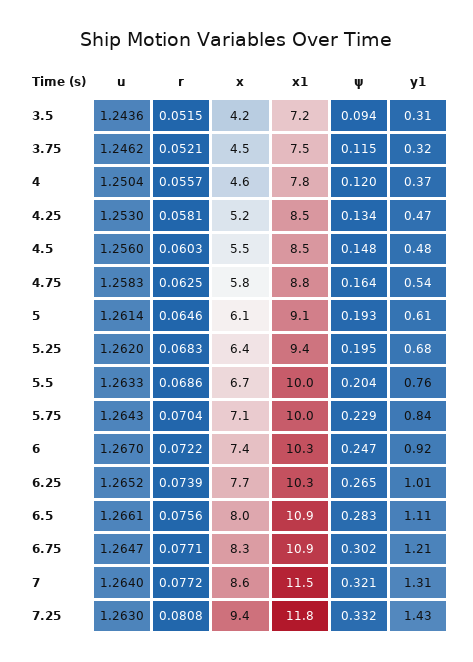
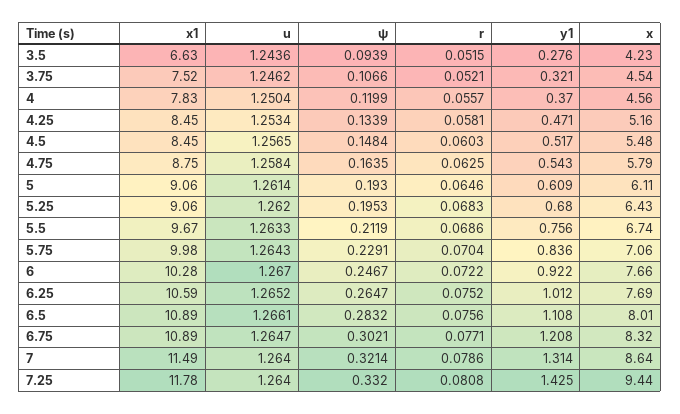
x1, 3.5: 7.2 -> 6.63
y1, 3.5: 0.31 -> 0.276
ψ, 3.75: 0.115 -> 0.1066
u, 4.25: 1.253 -> 1.2534
u, 4.5: 1.256 -> 1.2565
y1, 4.5: 0.48 -> 0.517
u, 4.75: 1.2583 -> 1.2584
x1, 5.25: 9.4 -> 9.06
x1, 5.5: 10 -> 9.67
ψ, 5.5: 0.204 -> 0.2119
x, 6: 7.4 -> 7.66
r, 6.25: 0.0739 -> 0.0752
x1, 6.25: 10.3 -> 10.59
r, 7: 0.0772 -> 0.0786
u, 7.25: 1.263 -> 1.264

